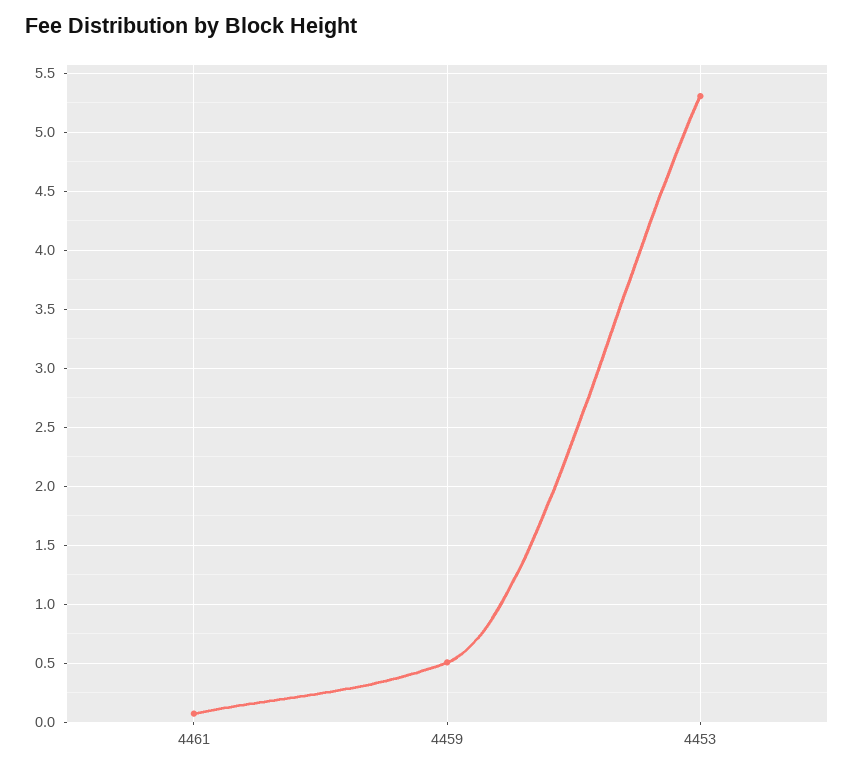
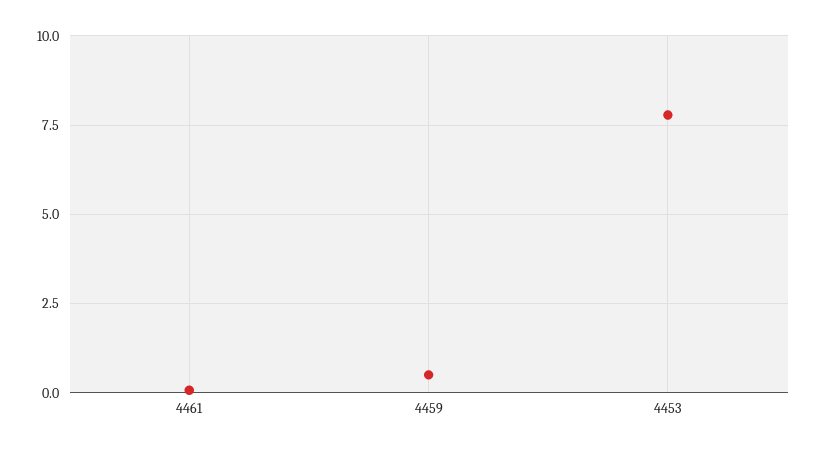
4453: 5.3 -> 7.75

